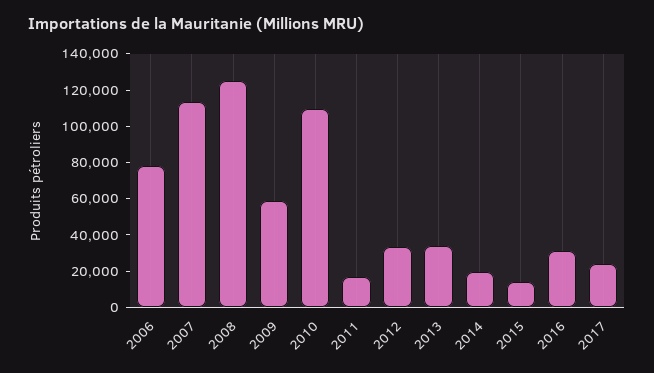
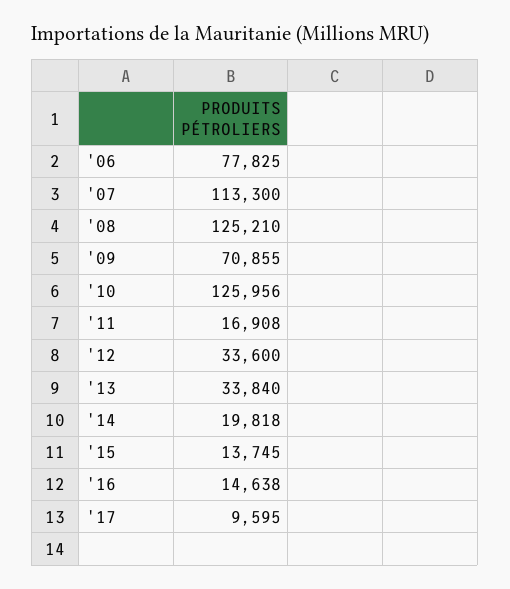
2009: 60000 -> 70855
2010: 110000 -> 125956
2016: 30000 -> 14638
2017: 25000 -> 9595

